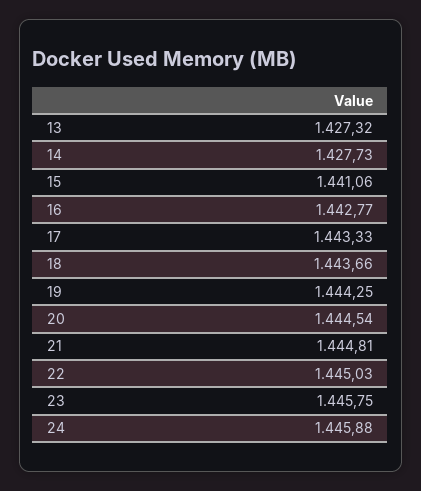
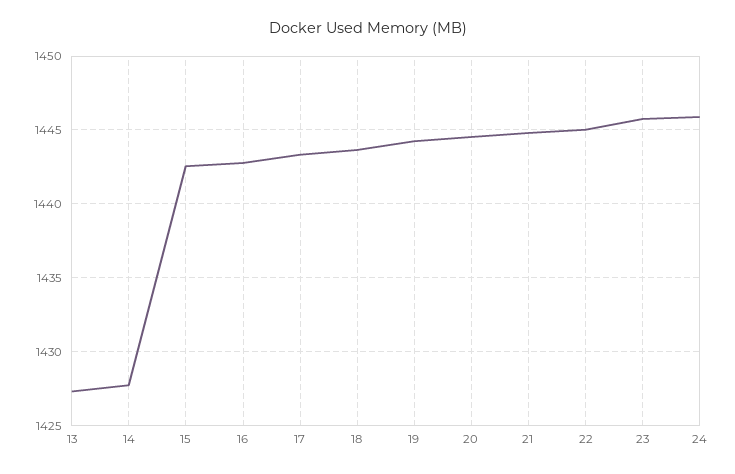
15: 1441.06 -> 1442.5

